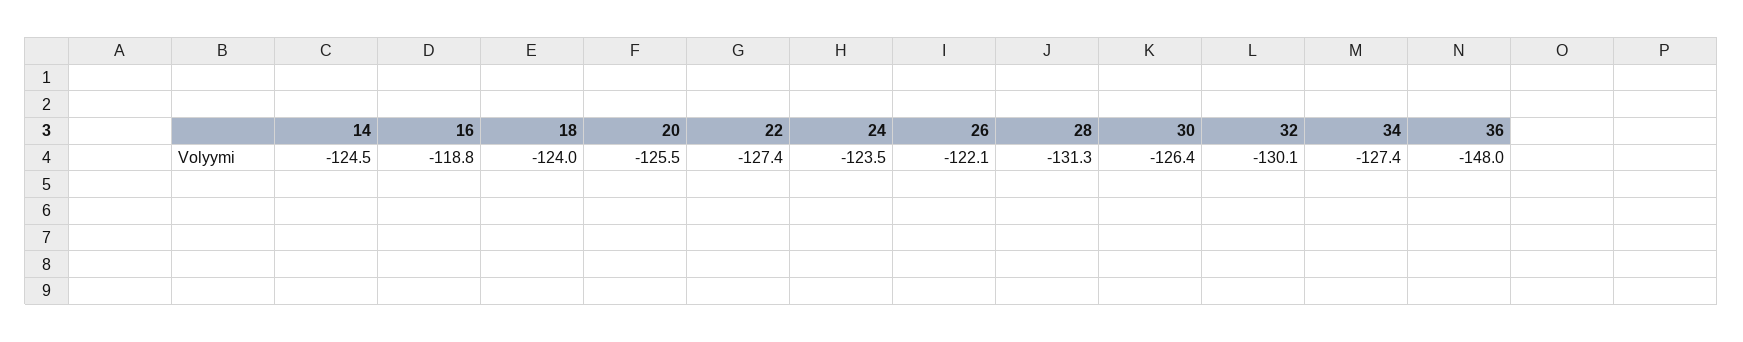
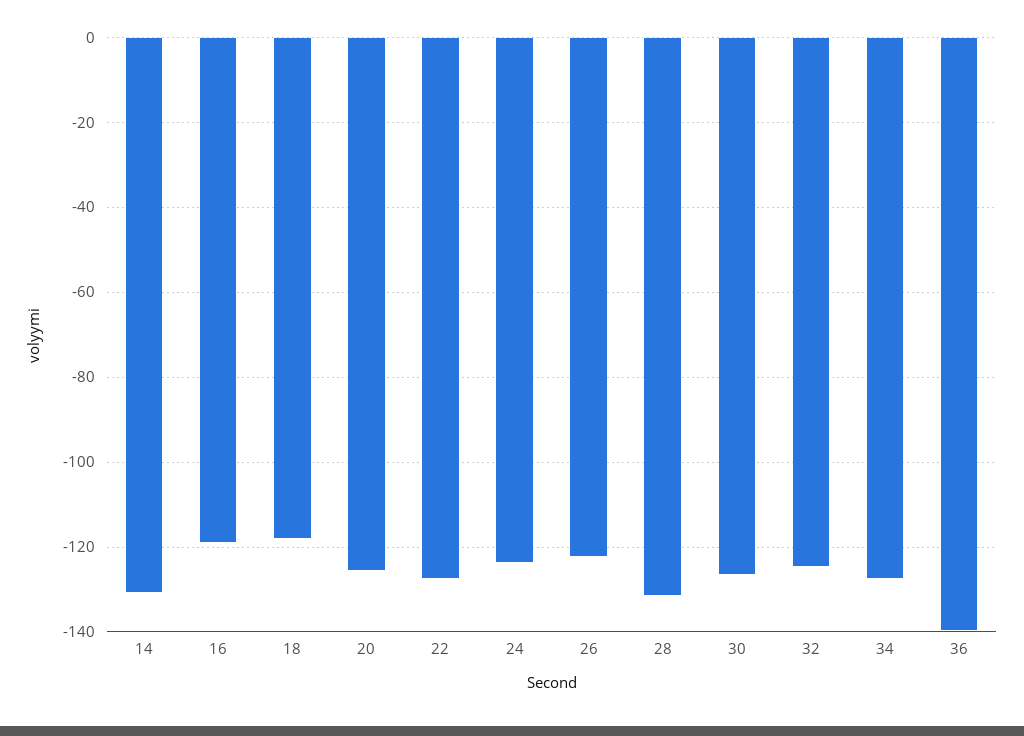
14: -124.5 -> -130
18: -124 -> -118
32: -130.1 -> -124
36: -148 -> -140

